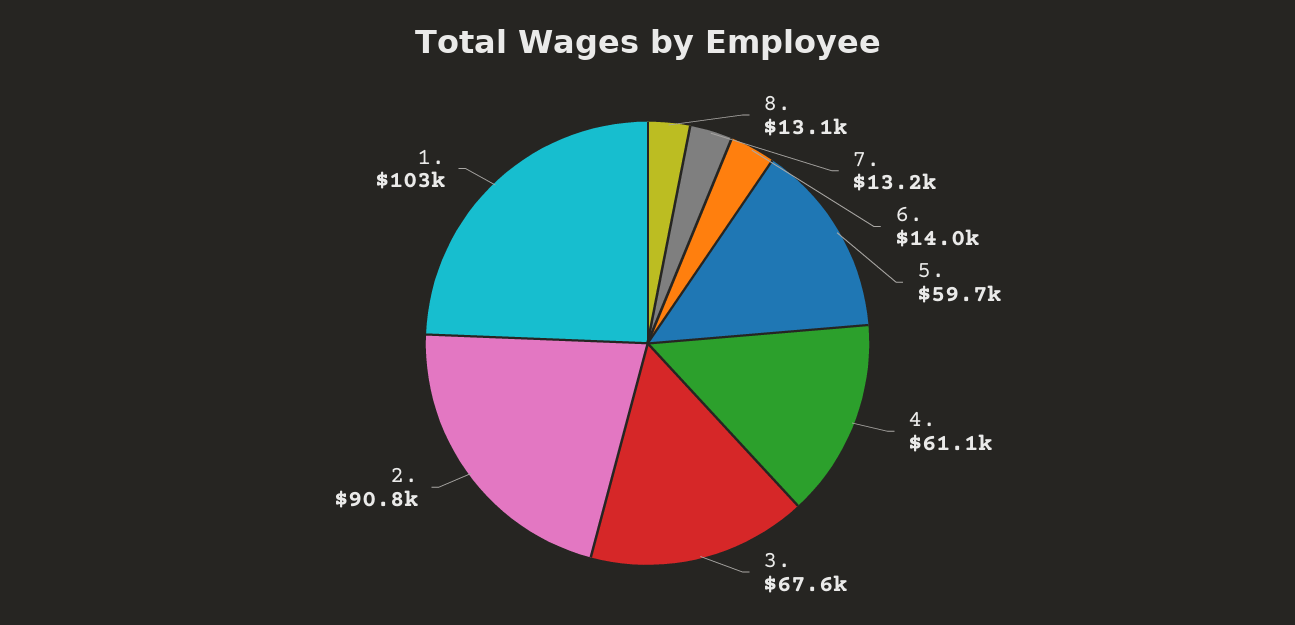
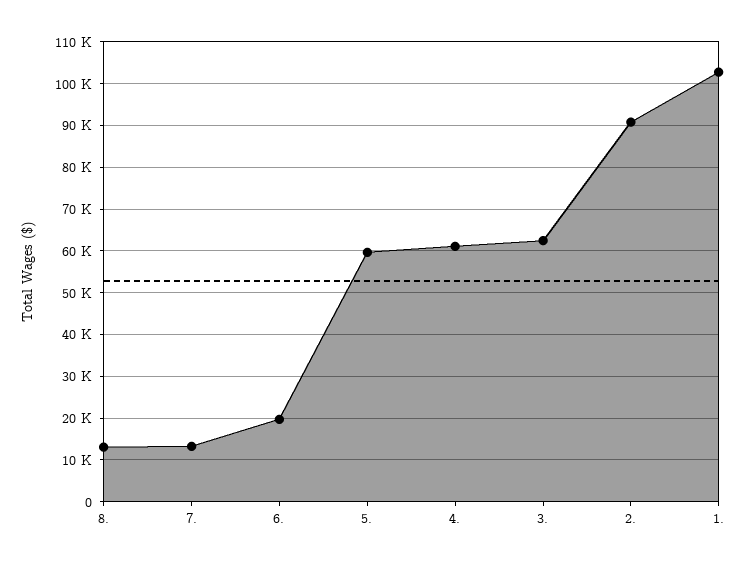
6.: 14000 -> 20000
3.: 67600 -> 62000

